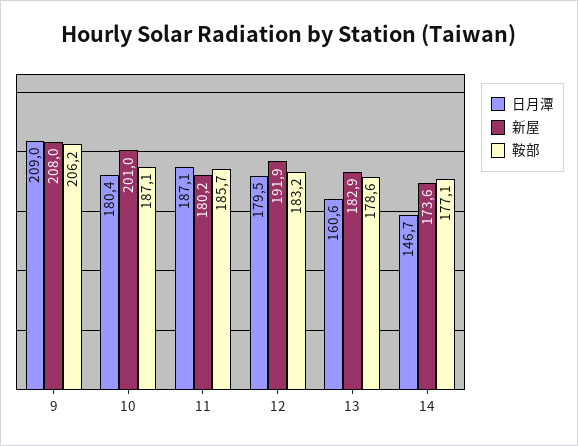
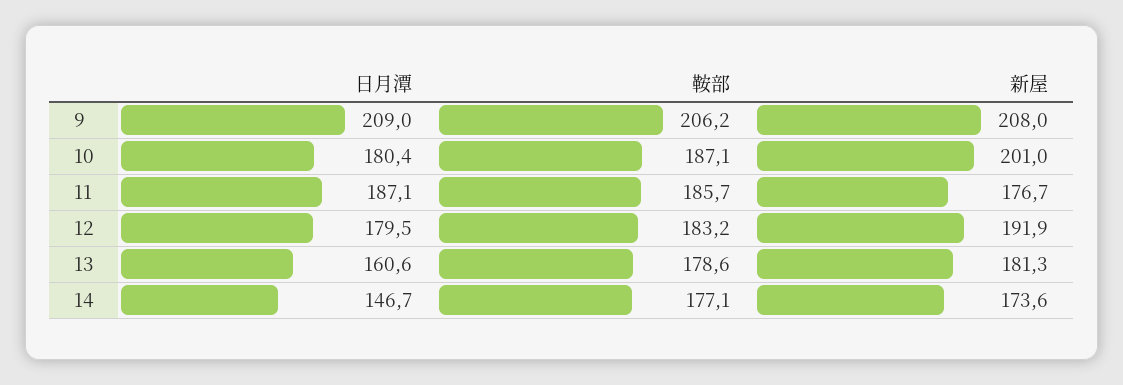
新屋, 11: 180.2 -> 176.7
新屋, 13: 182.9 -> 181.3

